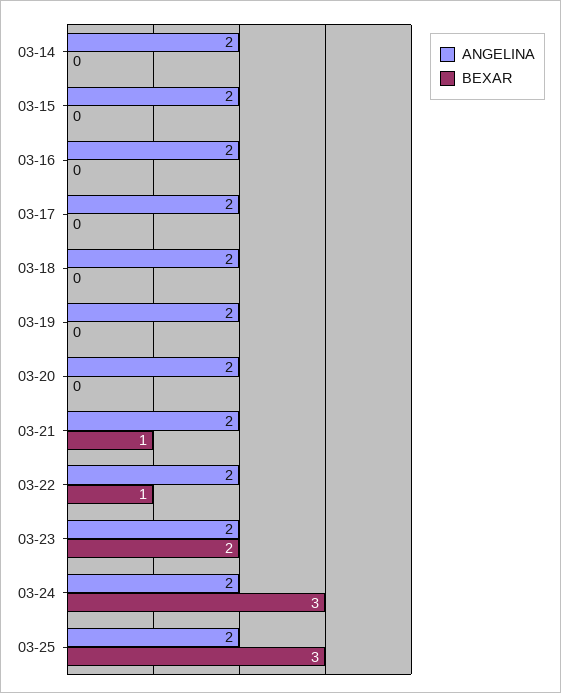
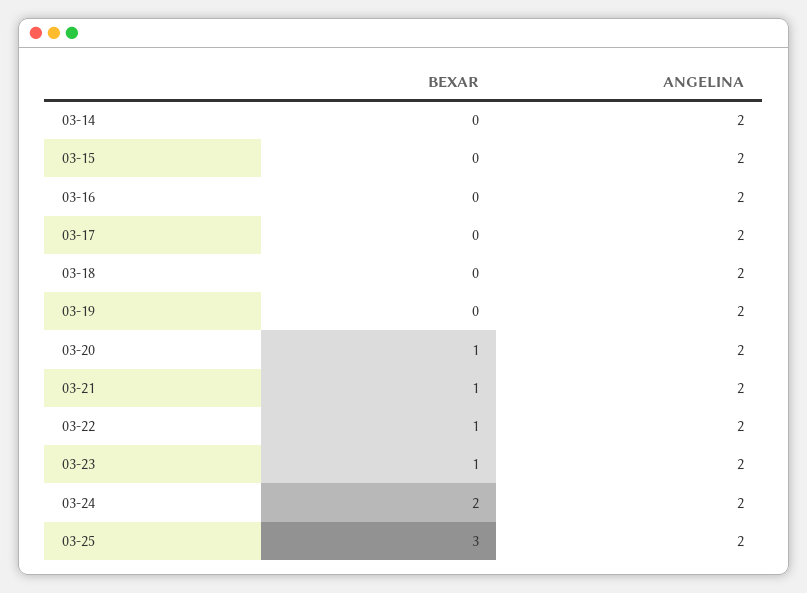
BEXAR, 03-20: 0 -> 1
BEXAR, 03-23: 2 -> 1
BEXAR, 03-24: 3 -> 2

